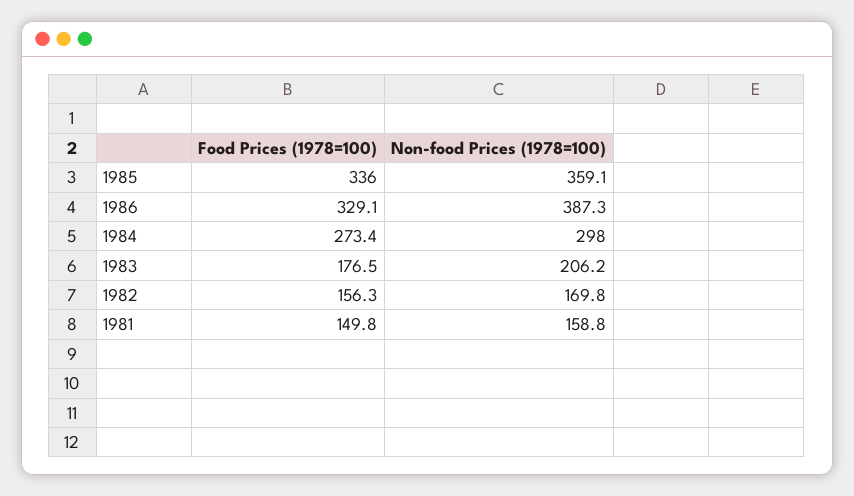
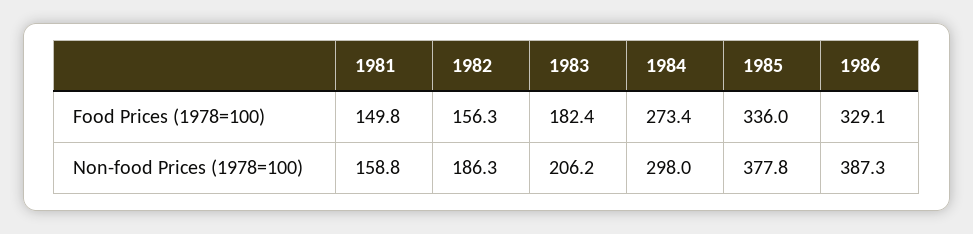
Non-food Prices (1978=100), 1985: 359.1 -> 377.8
Food Prices (1978=100), 1983: 176.5 -> 182.4
Non-food Prices (1978=100), 1982: 169.8 -> 186.3

